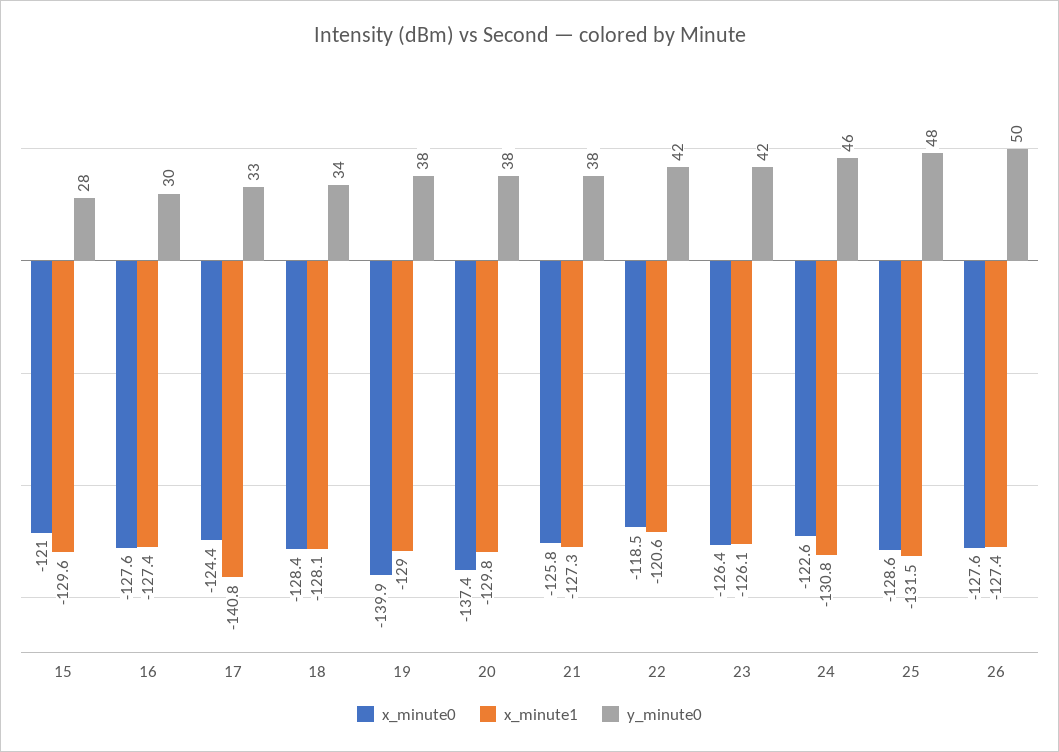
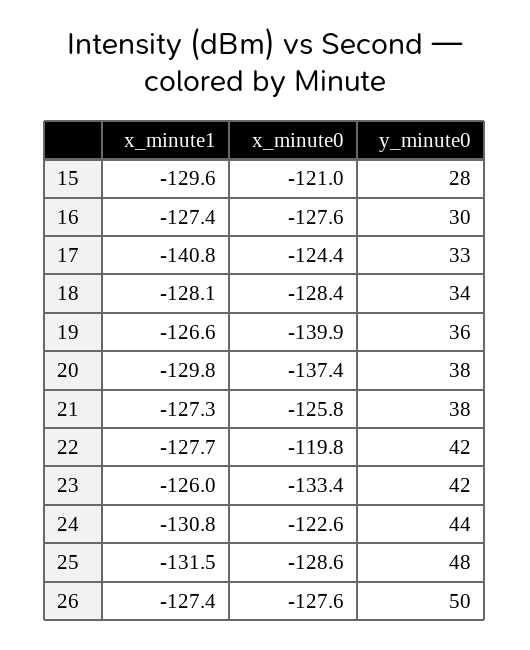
x_minute1, 19: -129 -> -126.6
y_minute0, 19: 38 -> 36
x_minute0, 22: -118.5 -> -119.8
x_minute1, 22: -120.6 -> -127.7
x_minute0, 23: -126.4 -> -133.4
x_minute1, 23: -126.1 -> -126
y_minute0, 24: 46 -> 44

